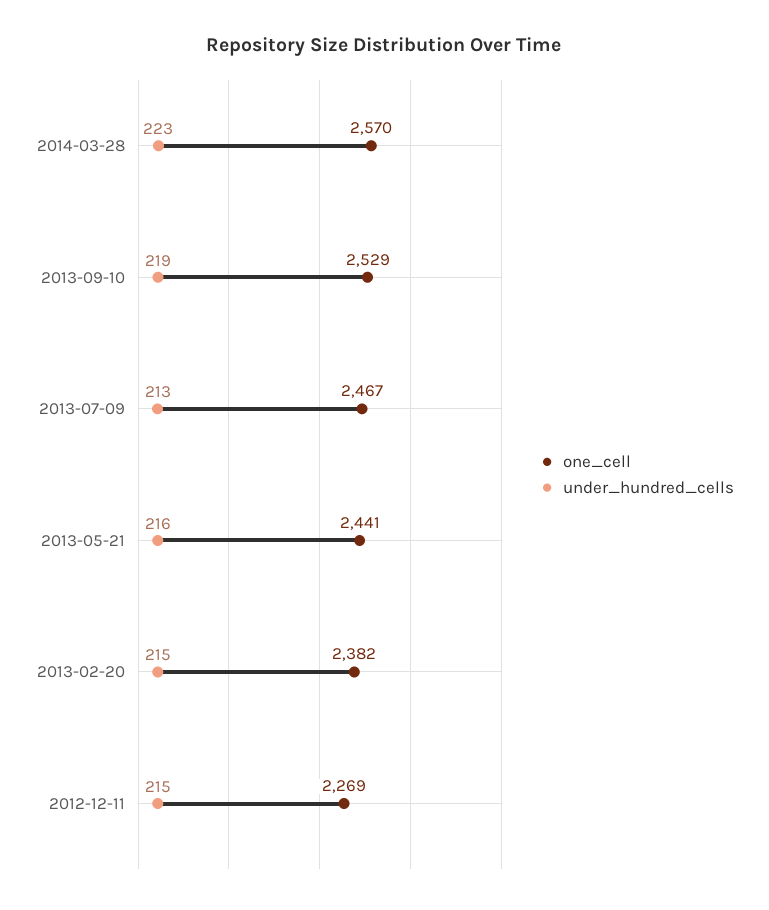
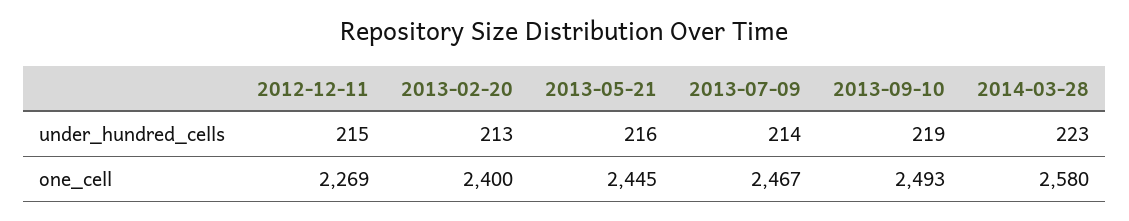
one_cell, 2014-03-28: 2570 -> 2580
one_cell, 2013-09-10: 2529 -> 2493
under_hundred_cells, 2013-07-09: 213 -> 214
one_cell, 2013-05-21: 2441 -> 2445
one_cell, 2013-02-20: 2382 -> 2400
under_hundred_cells, 2013-02-20: 215 -> 213

